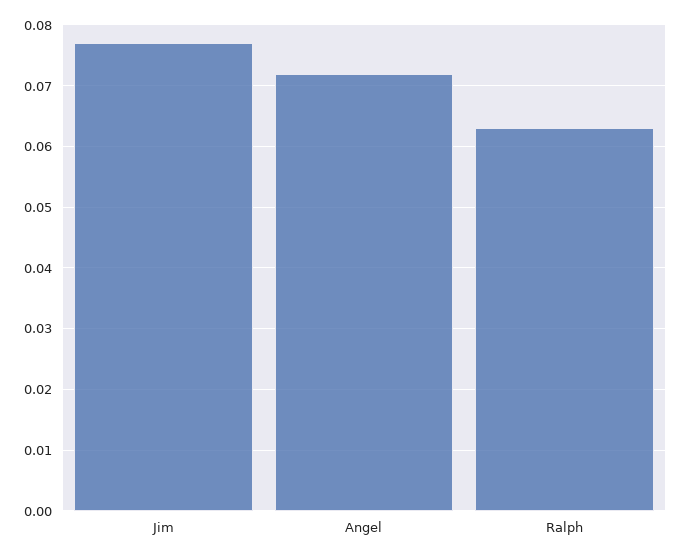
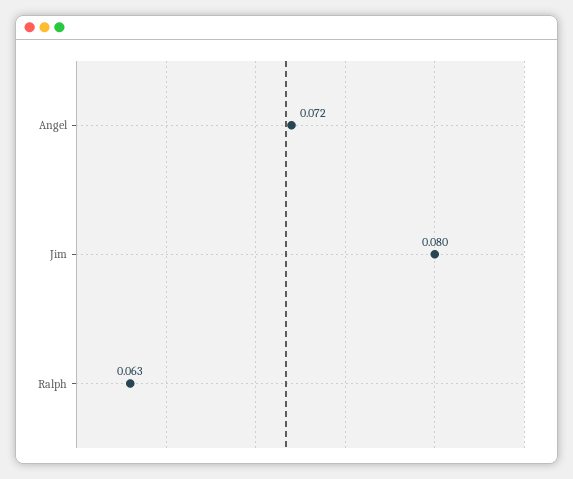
Jim: 0.077 -> 0.08

